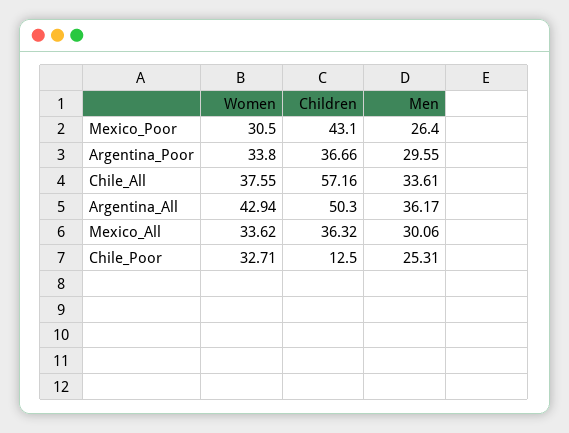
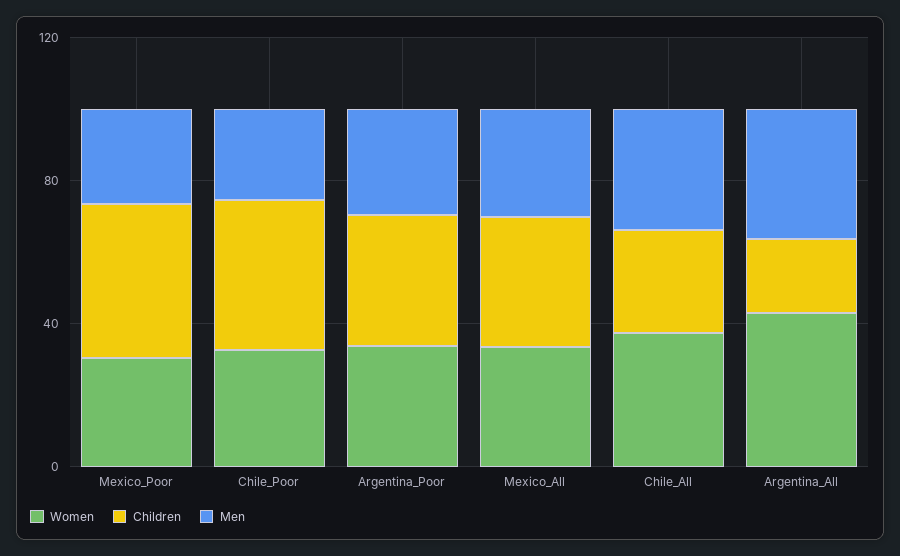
Children, Chile_All: 57.16 -> 30
Children, Argentina_All: 50.3 -> 20
Children, Chile_Poor: 12.5 -> 40

